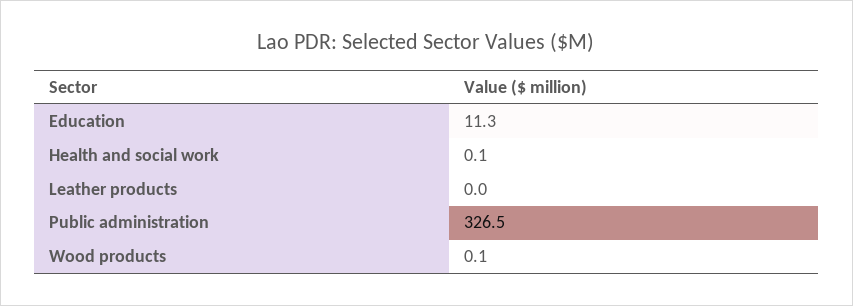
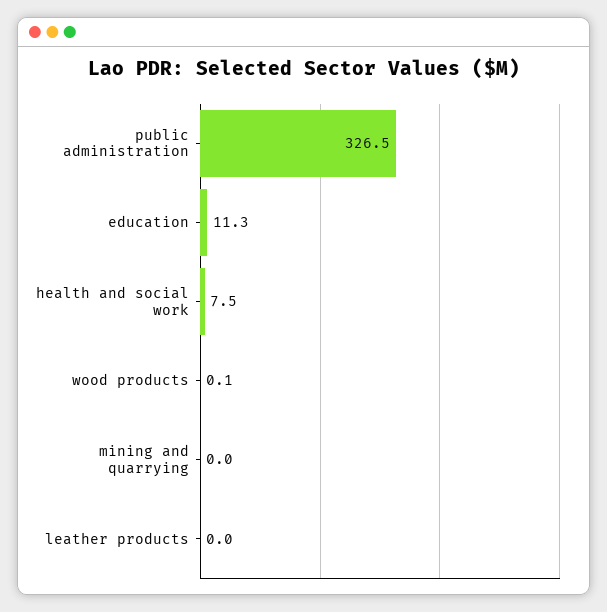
Health and social work: 0.1 -> 7.5
mining and quarrying: none -> 0

